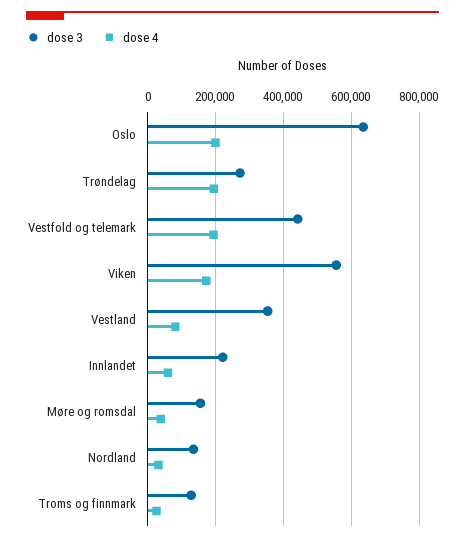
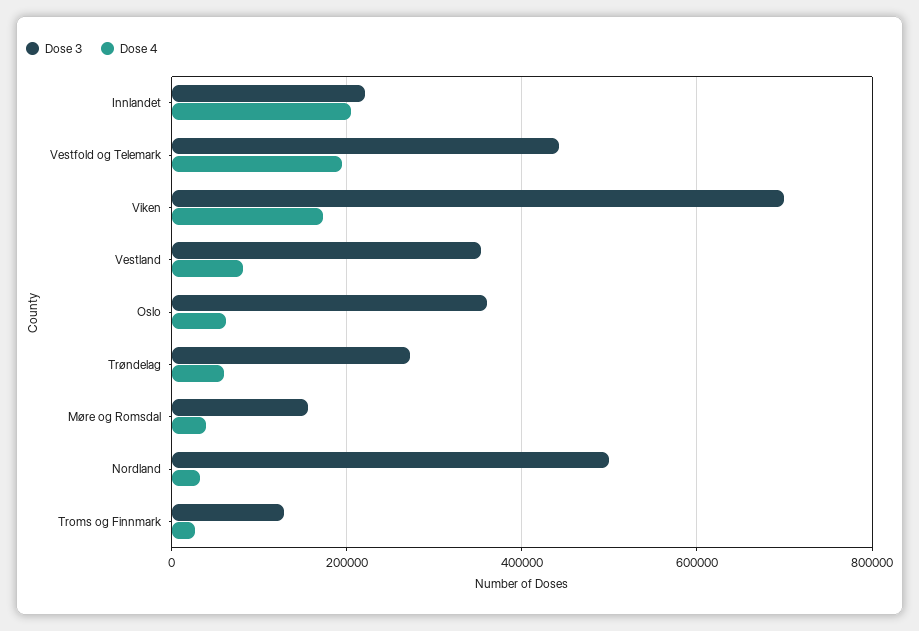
dose 3, Oslo: 640000 -> 360000
dose 4, Oslo: 200000 -> 60000
dose 4, Trøndelag: 200000 -> 60000
dose 3, Viken: 560000 -> 700000
dose 4, Innlandet: 60000 -> 200000
dose 3, Nordland: 140000 -> 500000

